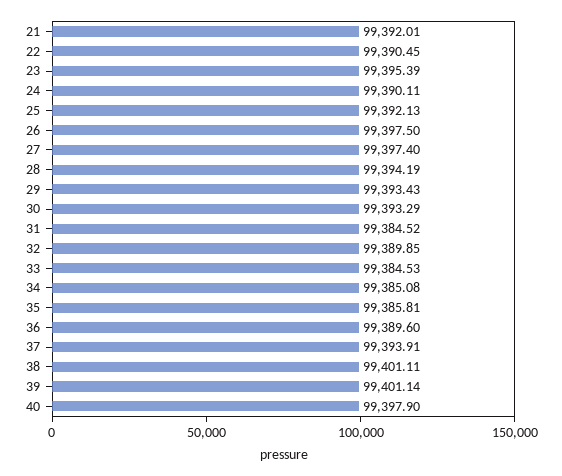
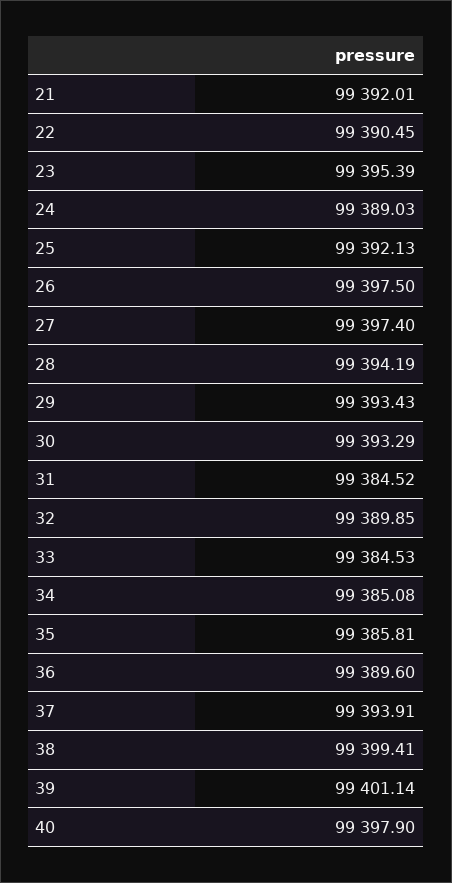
24: 99390.11 -> 99389.03
38: 99401.11 -> 99399.41

